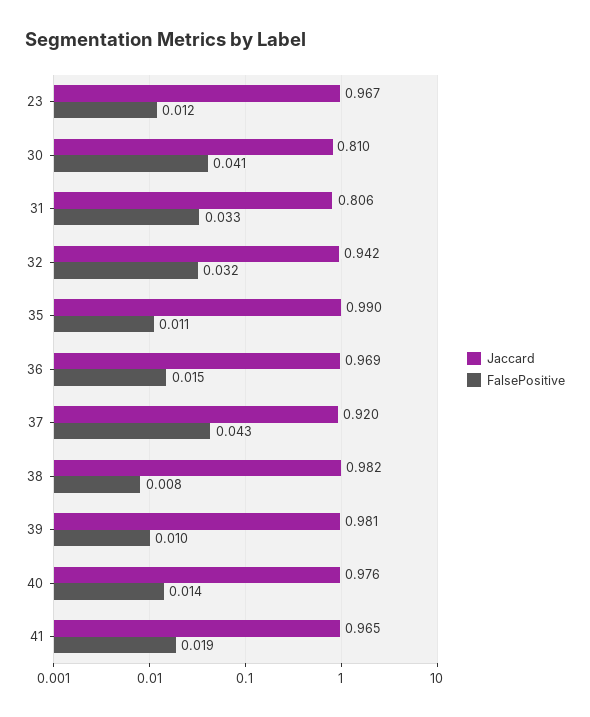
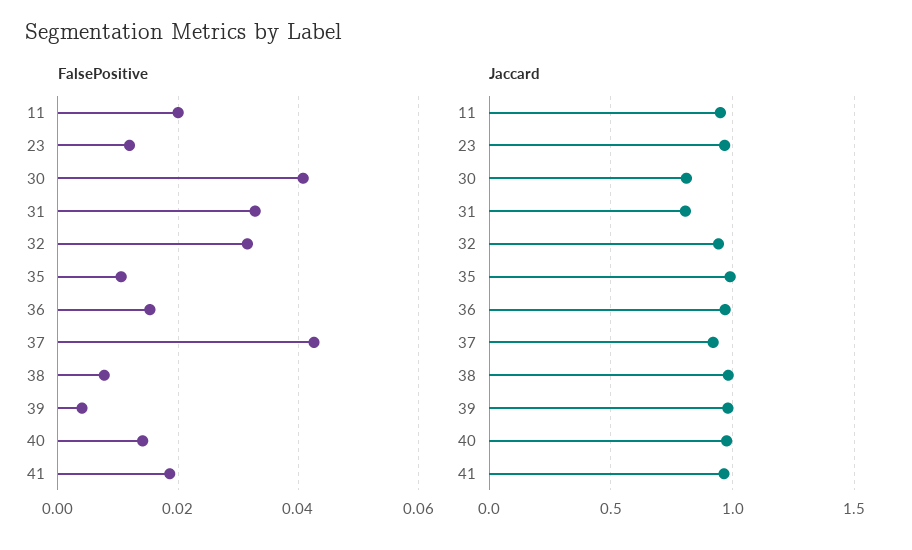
FalsePositive, 39: 0.01 -> 0.004
FalsePositive, 11: none -> 0.02
Jaccard, 11: none -> 0.95

